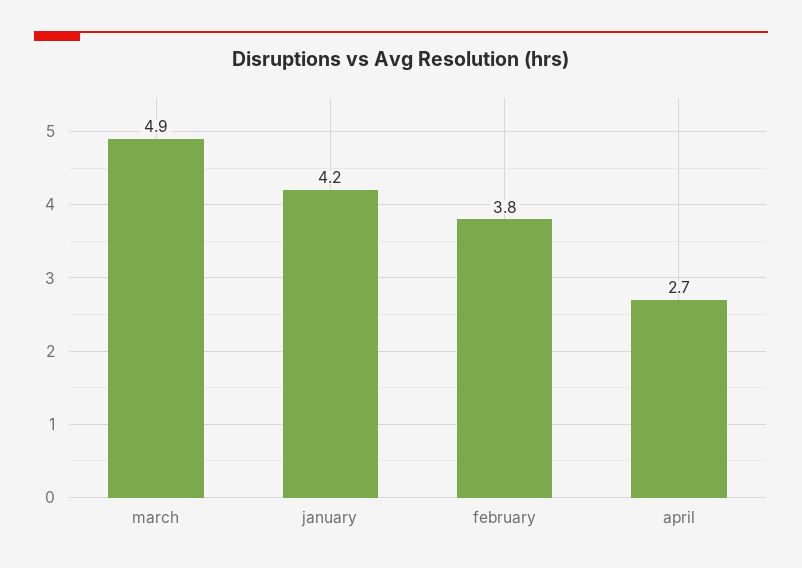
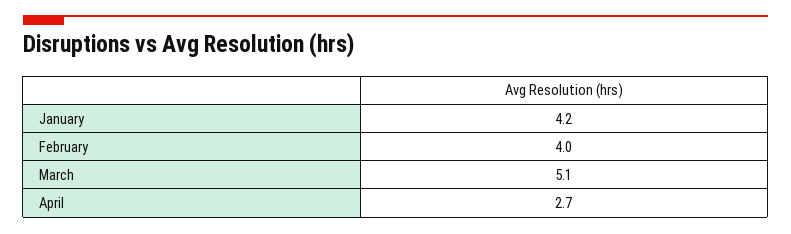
march: 4.9 -> 5.1
february: 3.8 -> 4

